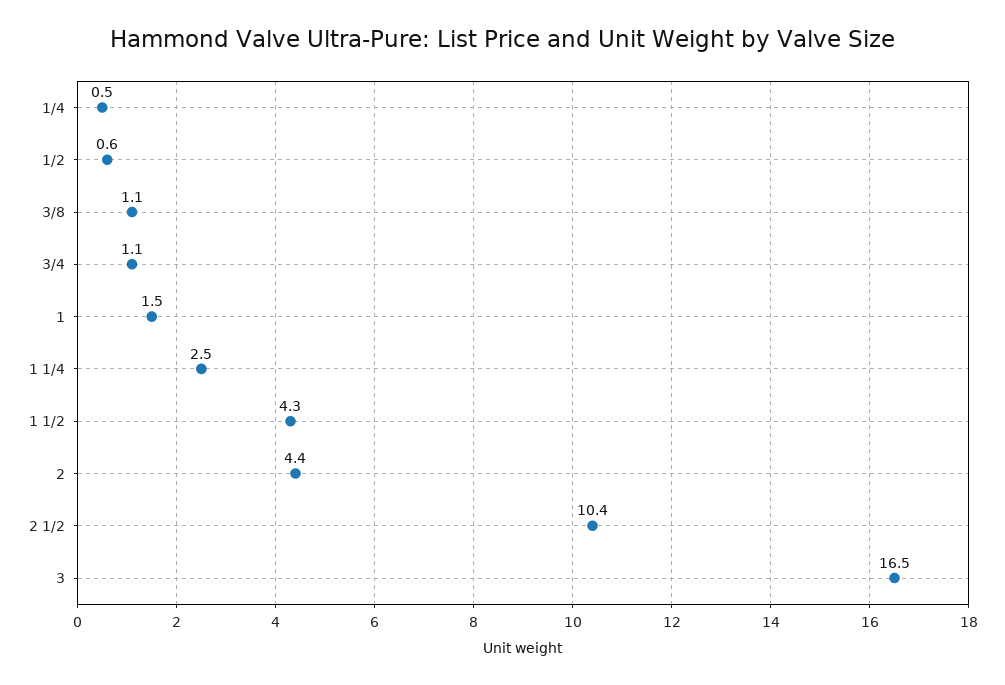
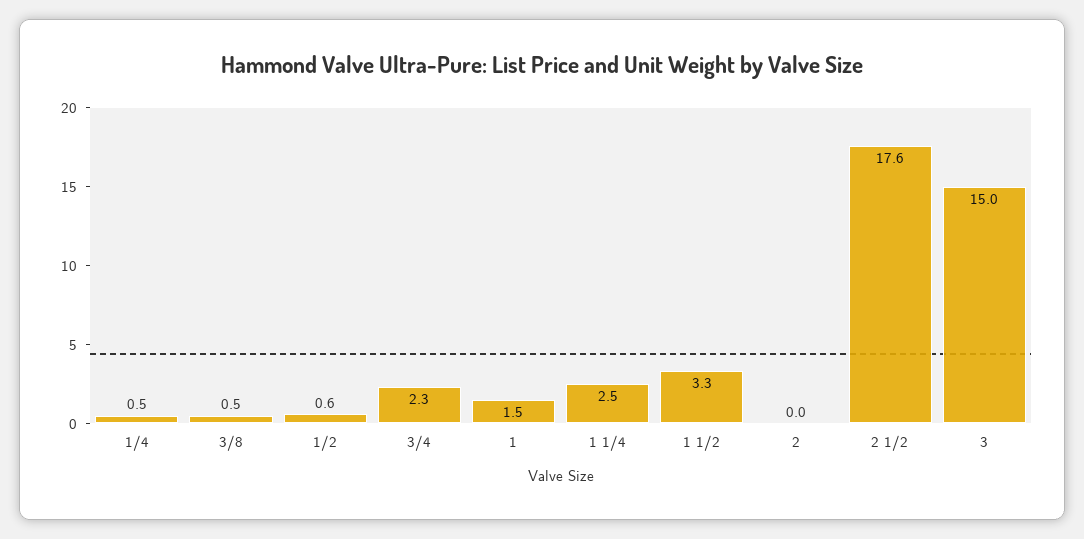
3/8: 1.1 -> 0.5
3/4: 1.1 -> 2.3
1 1/2: 4.3 -> 3.3
2: 4.4 -> 0
2 1/2: 10.4 -> 17.6
3: 16.5 -> 15

